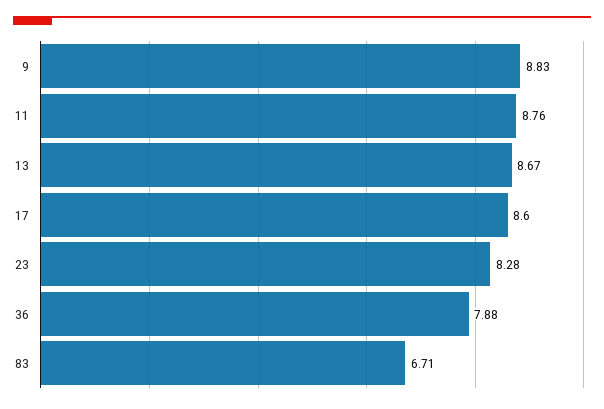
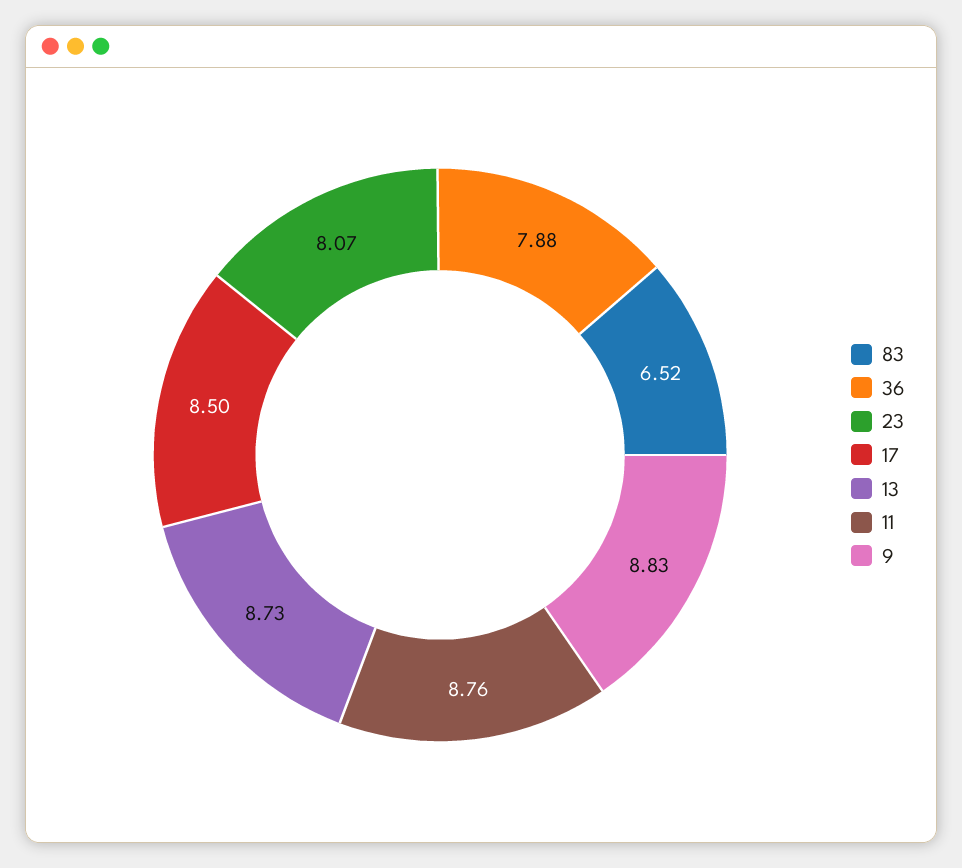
13: 8.67 -> 8.73
17: 8.6 -> 8.5
23: 8.28 -> 8.07
83: 6.71 -> 6.52

